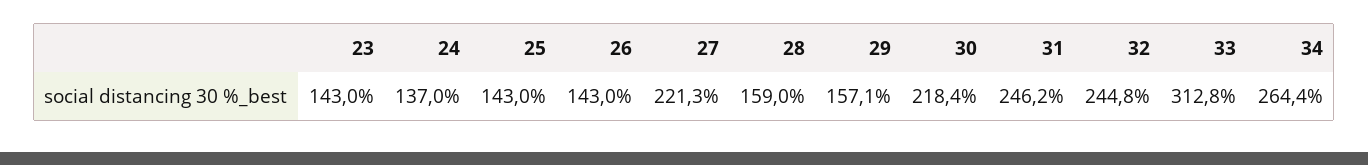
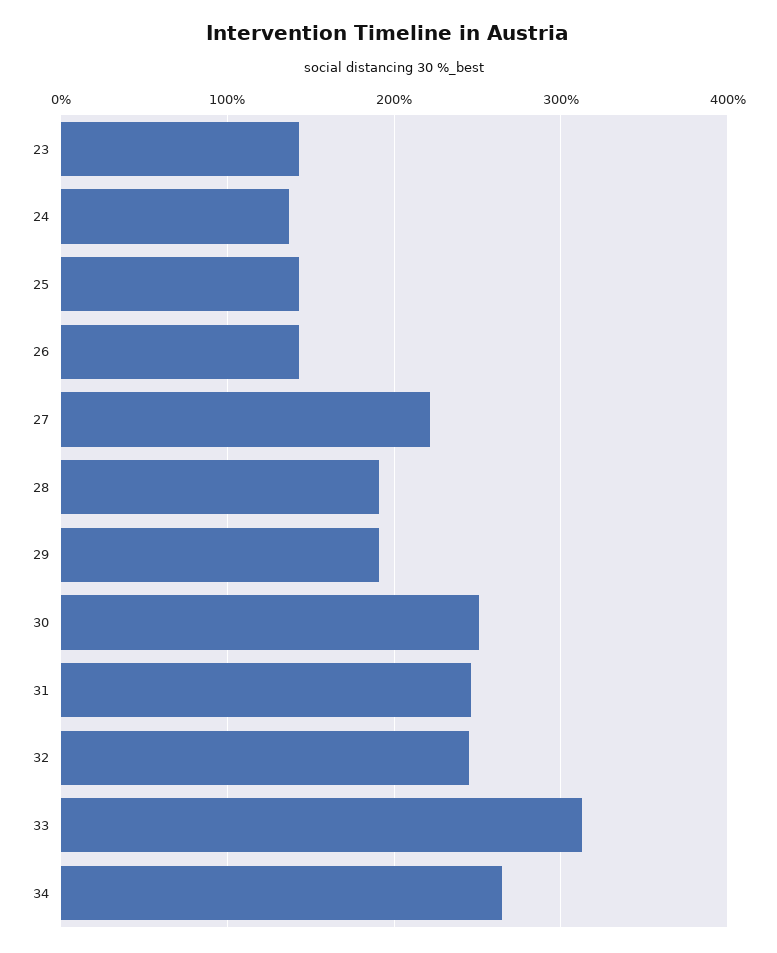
28: 159 -> 190
29: 157.1 -> 190
30: 218.4 -> 250

